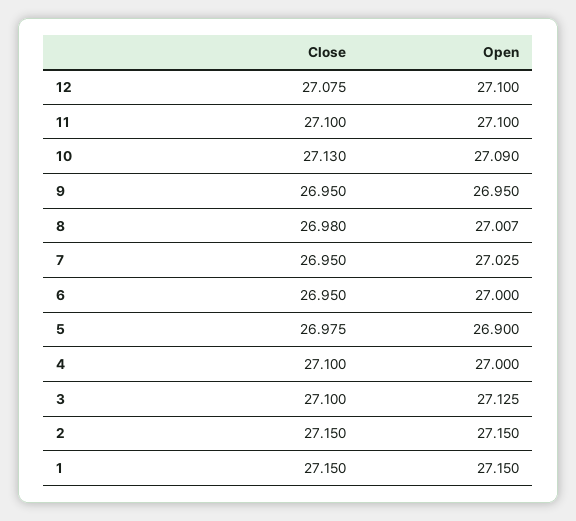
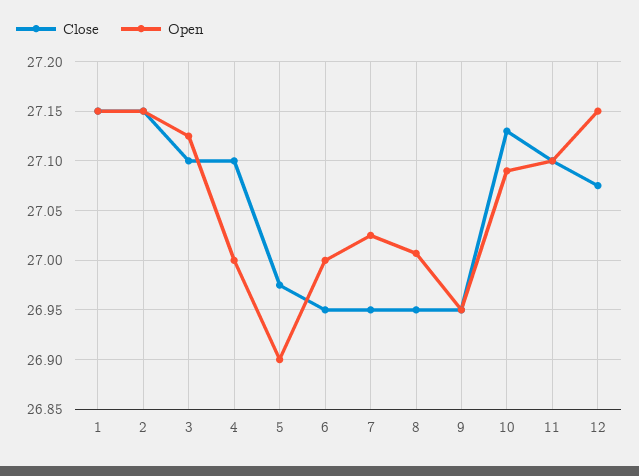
Open, 12: 27.1 -> 27.15
Close, 8: 26.98 -> 26.95

